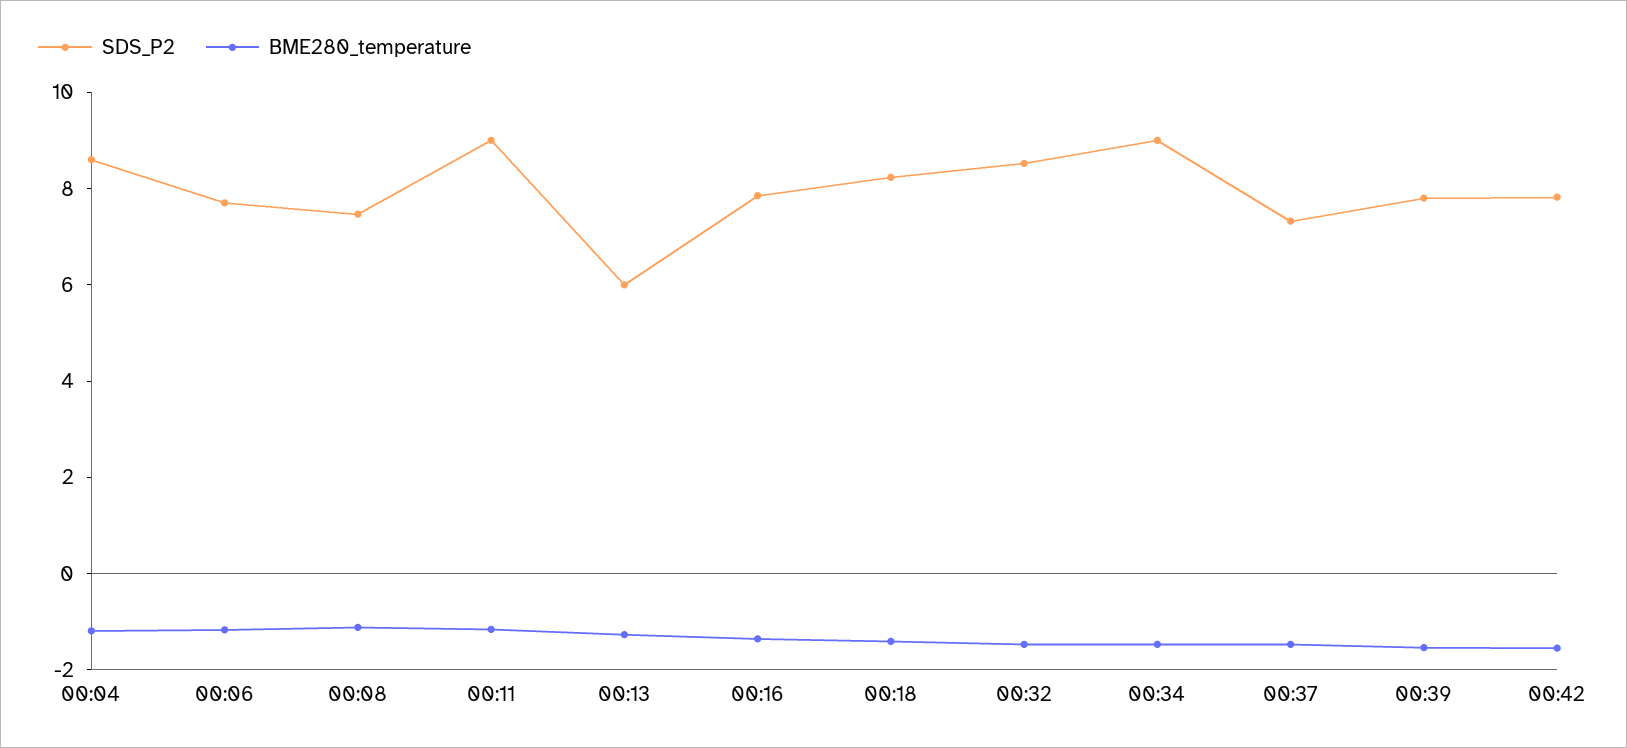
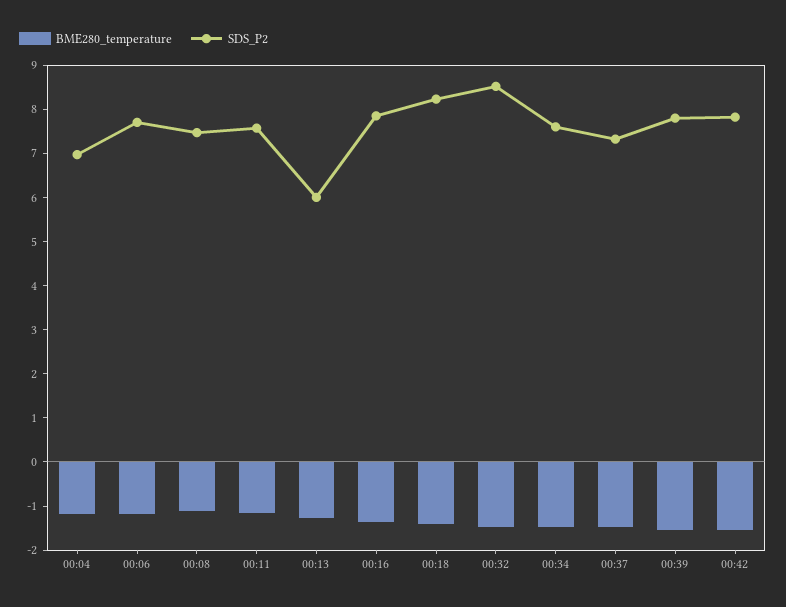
SDS_P2, 00:04: 8.5 -> 7
SDS_P2, 00:11: 9 -> 7.6
SDS_P2, 00:34: 9 -> 7.6

